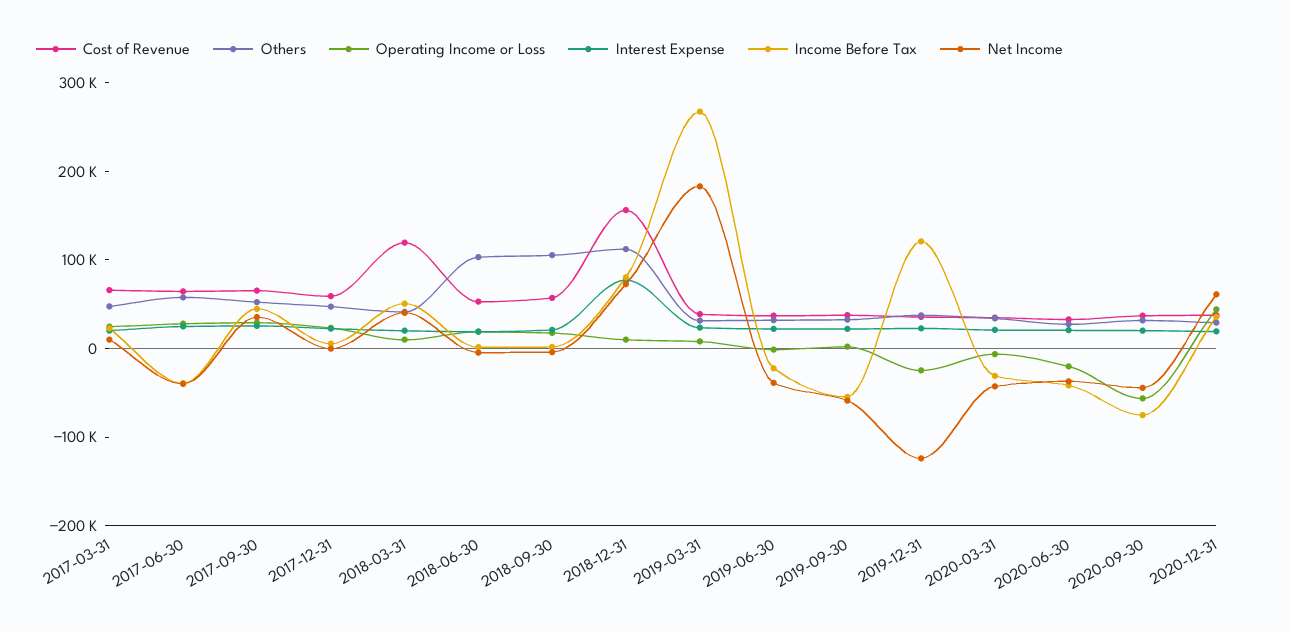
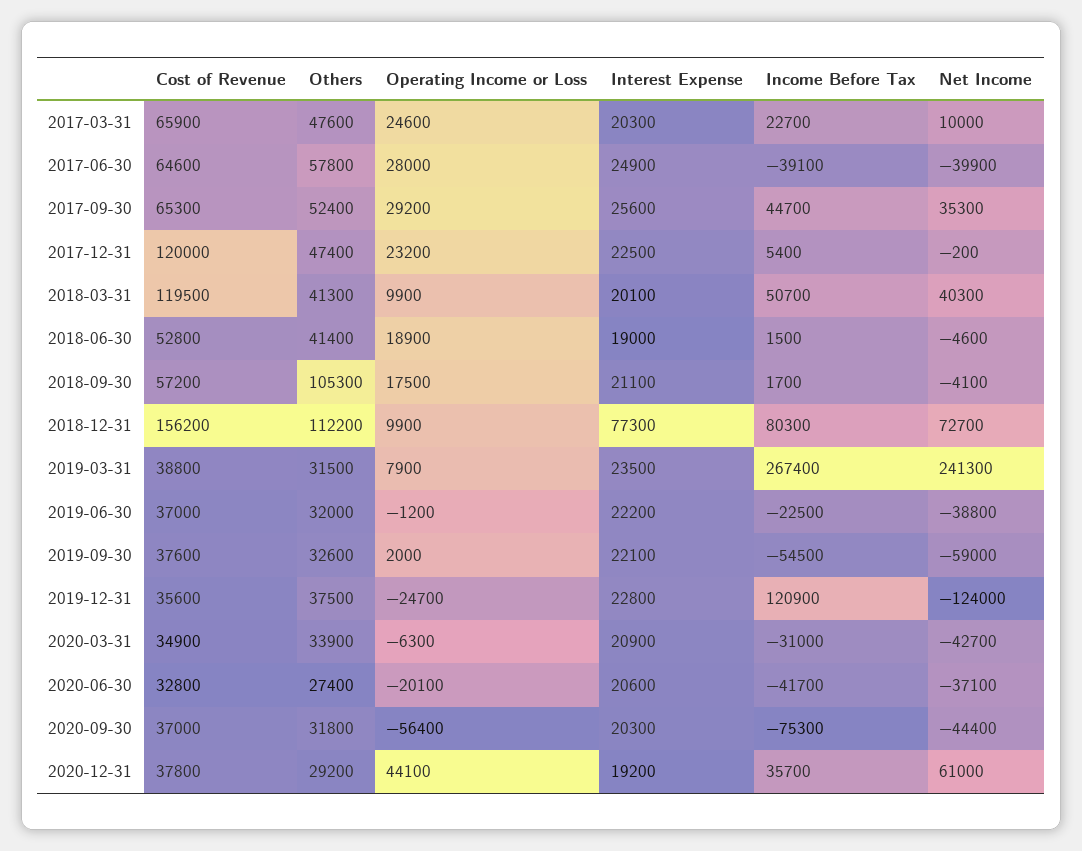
Cost of Revenue, 2017-12-31: 60000 -> 120000
Others, 2018-06-30: 100000 -> 41400
Net Income, 2019-03-31: 180000 -> 241300

